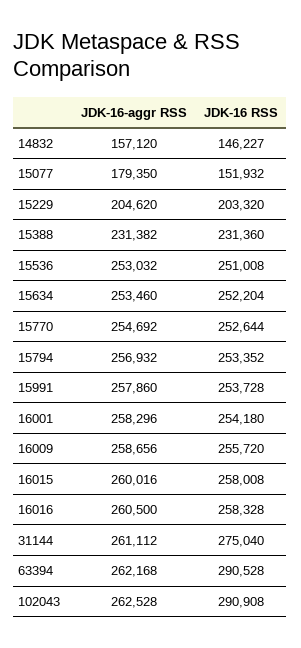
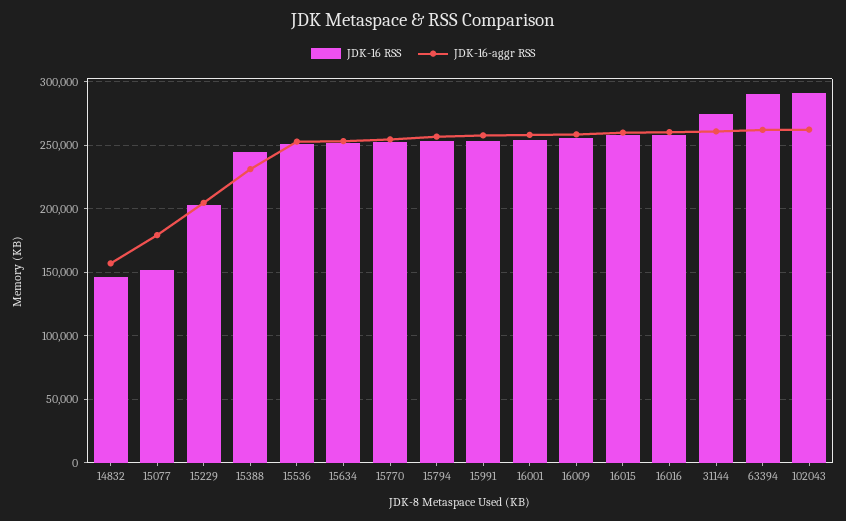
JDK-16 RSS, 15388: 231360 -> 245000

